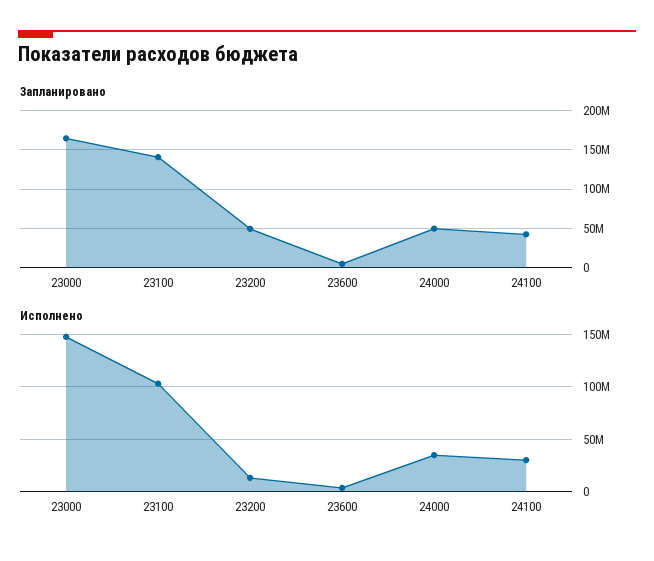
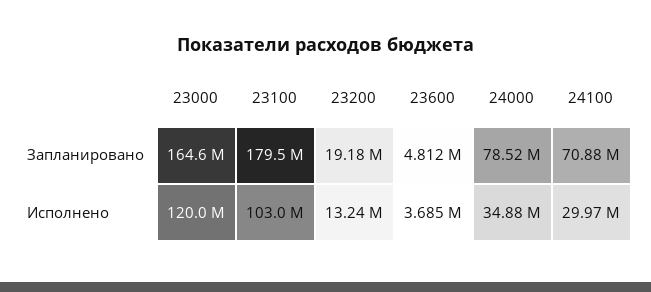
Запланировано, 23100: 140000000 -> 179500000
Запланировано, 23200: 50000000 -> 19180000
Запланировано, 24000: 50000000 -> 78520000
Запланировано, 24100: 40000000 -> 70880000
Исполнено, 23000: 150000000 -> 120000000

